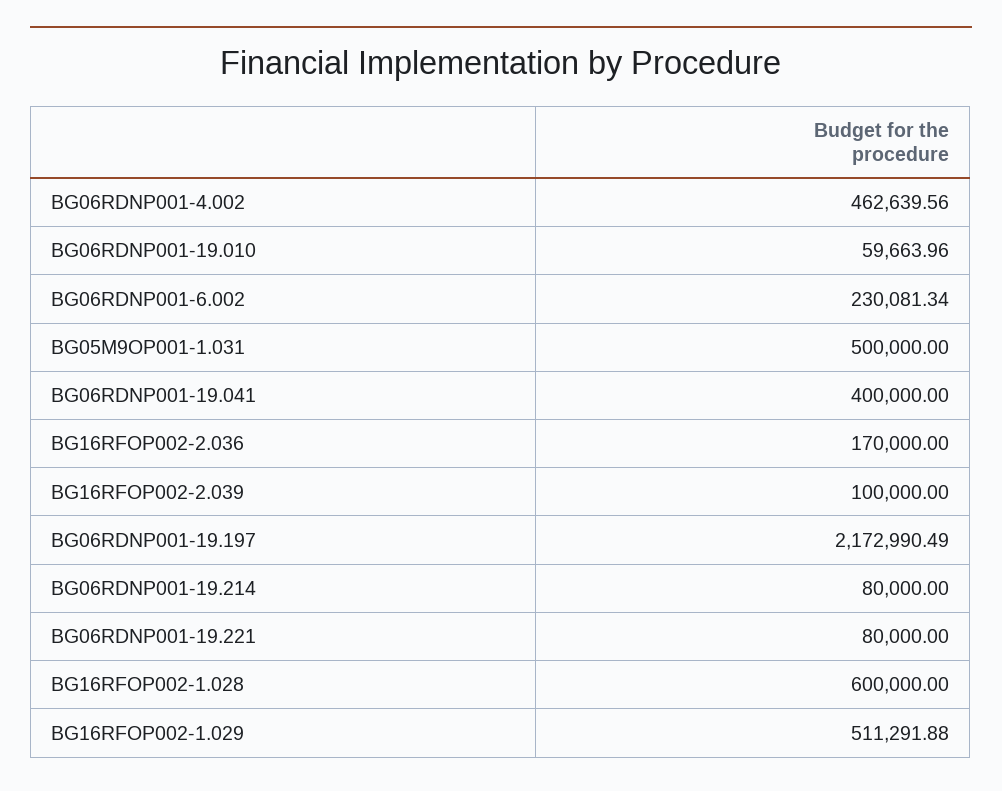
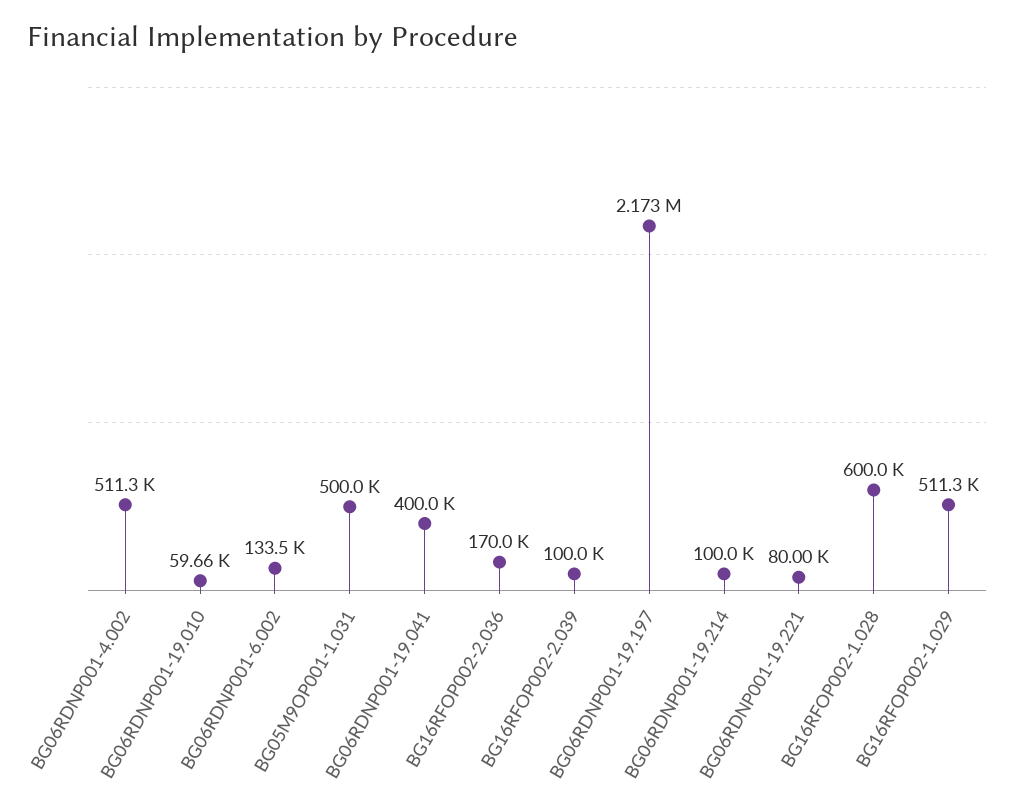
BG06RDNP001-4.002: 462639.56 -> 511300
BG06RDNP001-6.002: 230081.34 -> 133500
BG06RDNP001-19.214: 80000 -> 100000

